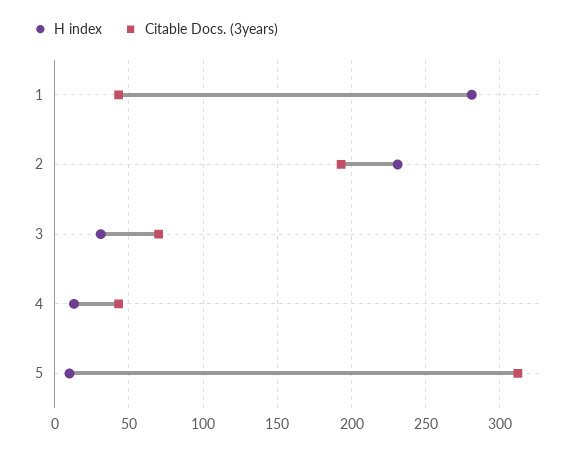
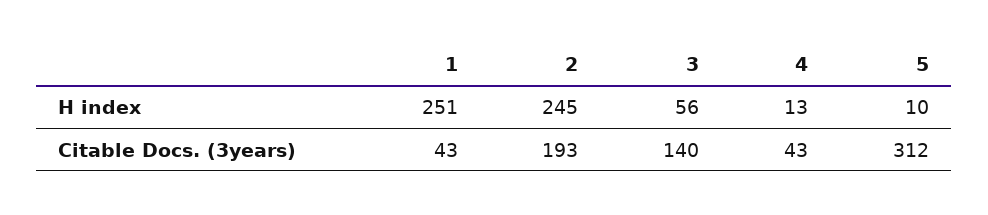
H index, 1: 280 -> 251
H index, 2: 230 -> 245
H index, 3: 30 -> 56
Citable Docs. (3years), 3: 70 -> 140

